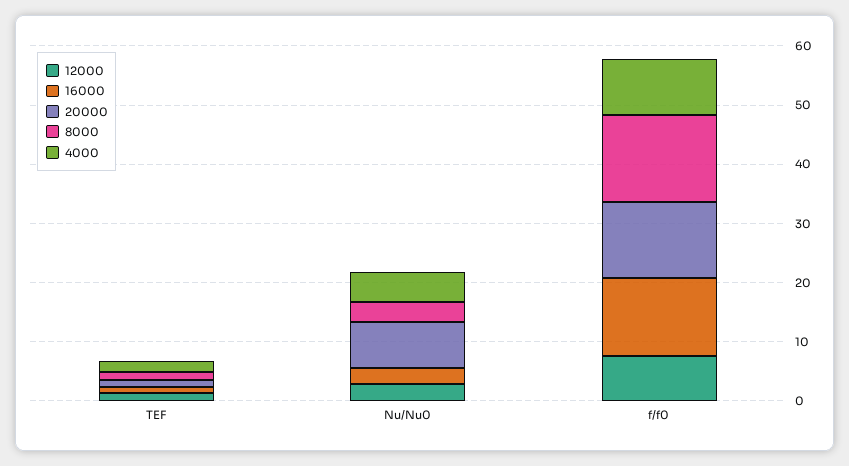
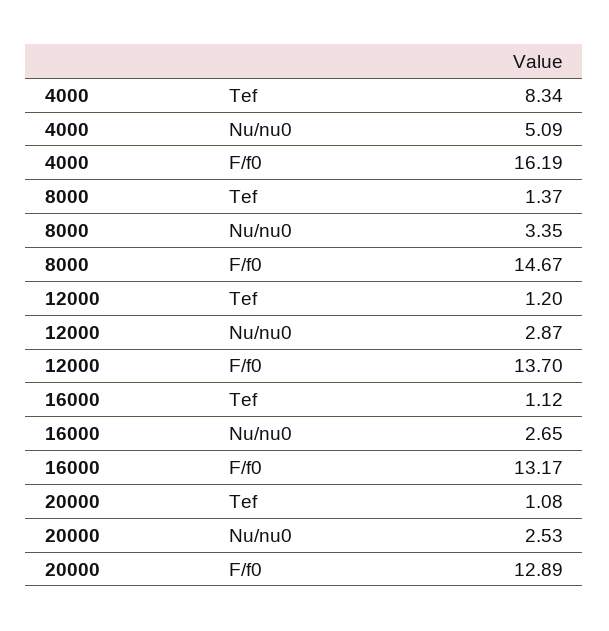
4000, TEF: 2 -> 8.34
20000, Nu/Nu0: 8 -> 2.53
12000, f/f0: 8 -> 13.7
4000, f/f0: 10 -> 16.19

